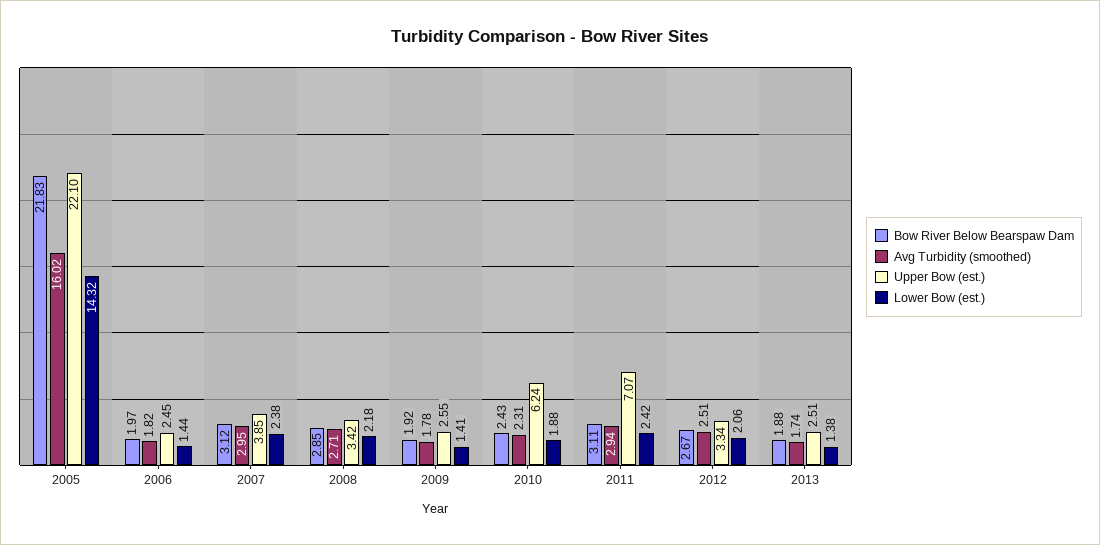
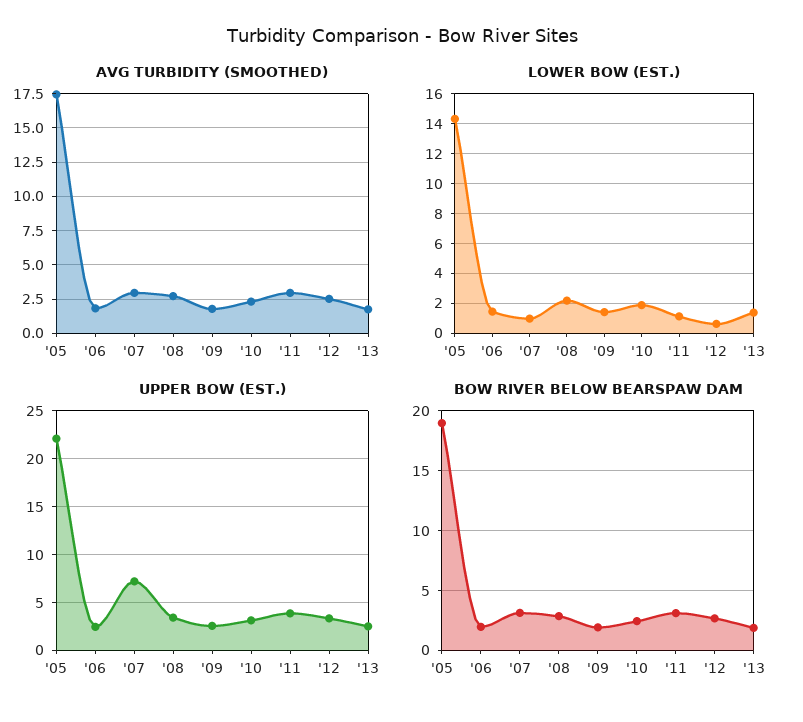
Bow River Below Bearspaw Dam, 2005: 21.83 -> 19
Avg Turbidity (smoothed), 2005: 16.02 -> 17.5
Upper Bow (est.), 2007: 3.85 -> 7
Lower Bow (est.), 2007: 2.38 -> 1
Upper Bow (est.), 2010: 6.24 -> 3
Upper Bow (est.), 2011: 7.07 -> 4
Lower Bow (est.), 2011: 2.42 -> 1
Lower Bow (est.), 2012: 2.06 -> 0.5

